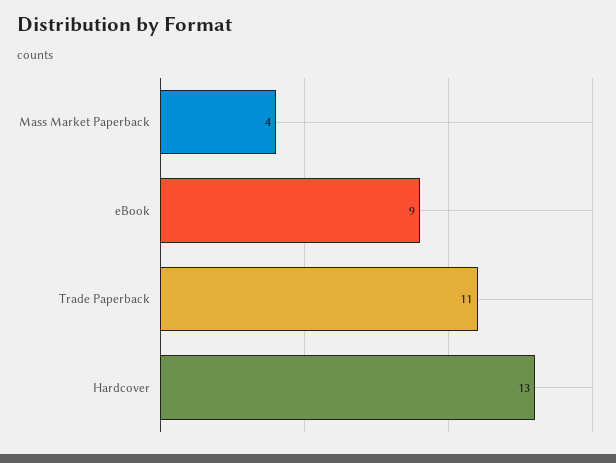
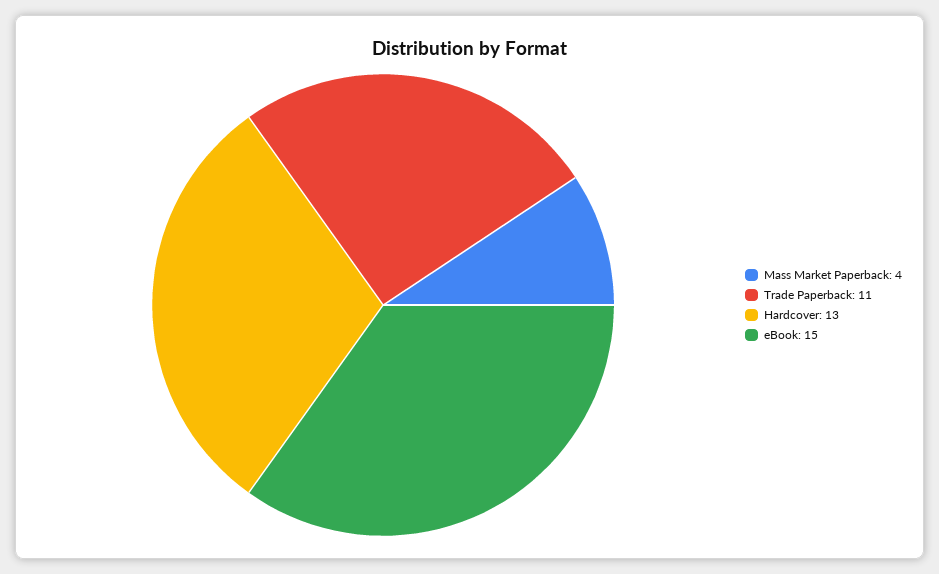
eBook: 9 -> 15

